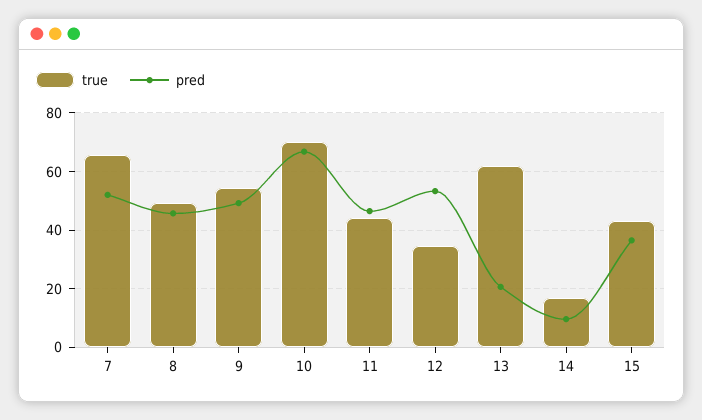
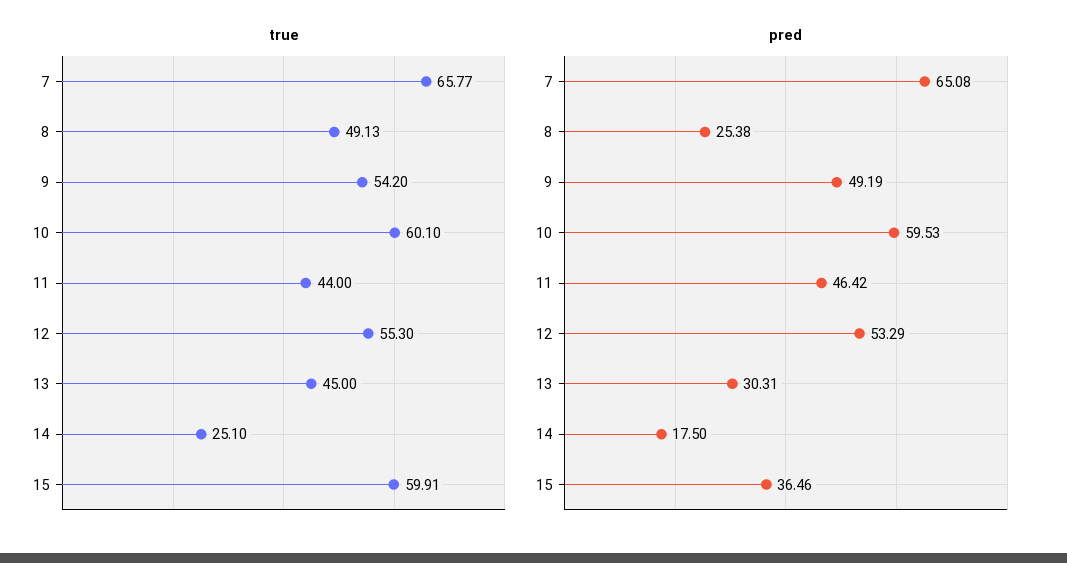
pred, 7: 52.5 -> 65.08
pred, 8: 45 -> 25.38
true, 10: 70 -> 60.1
pred, 10: 67.5 -> 59.53
true, 12: 35 -> 55.3
true, 13: 62.5 -> 45
pred, 13: 20 -> 30.31
true, 14: 17.5 -> 25.1
pred, 14: 10 -> 17.5
true, 15: 42.5 -> 59.91

